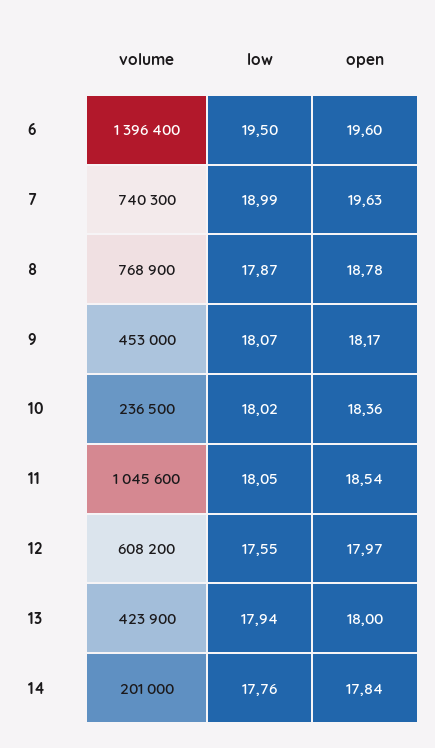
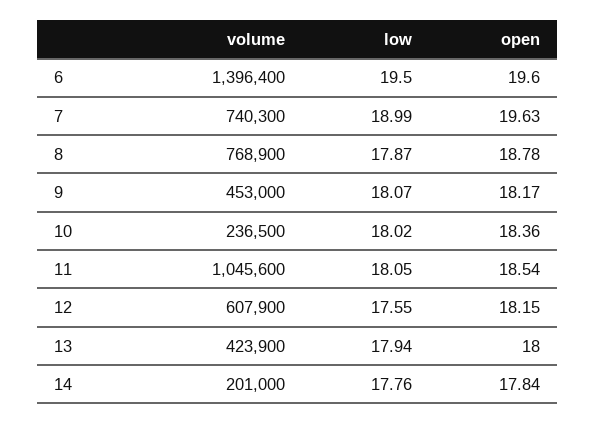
volume, 12: 608200 -> 607900
open, 12: 17.97 -> 18.15

